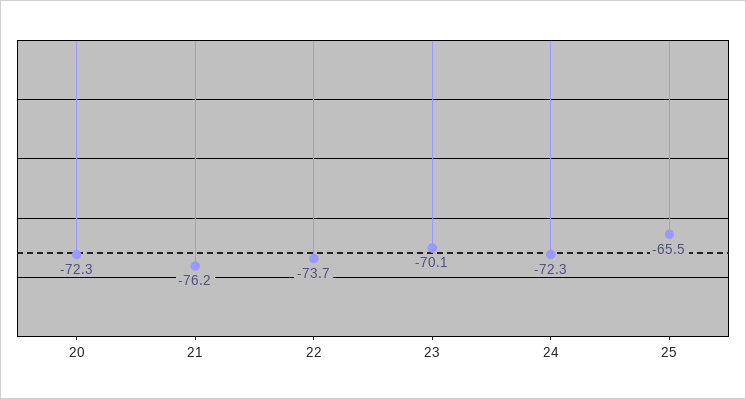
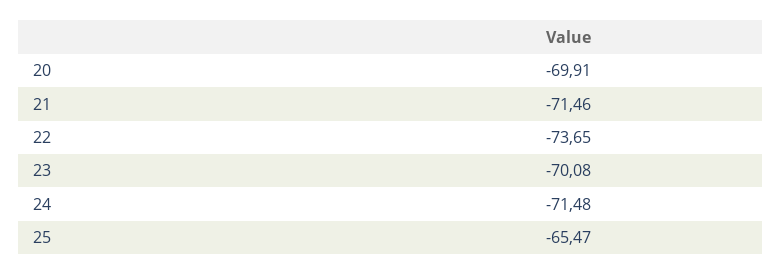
20: -72.3 -> -69.91
21: -76.2 -> -71.46
24: -72.3 -> -71.48

